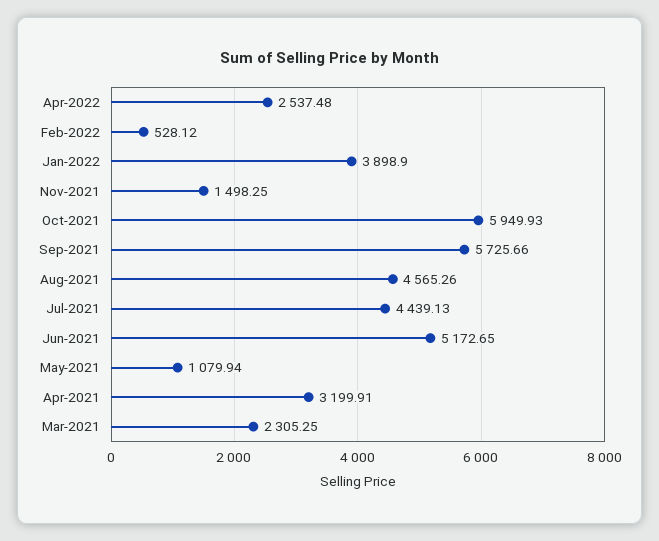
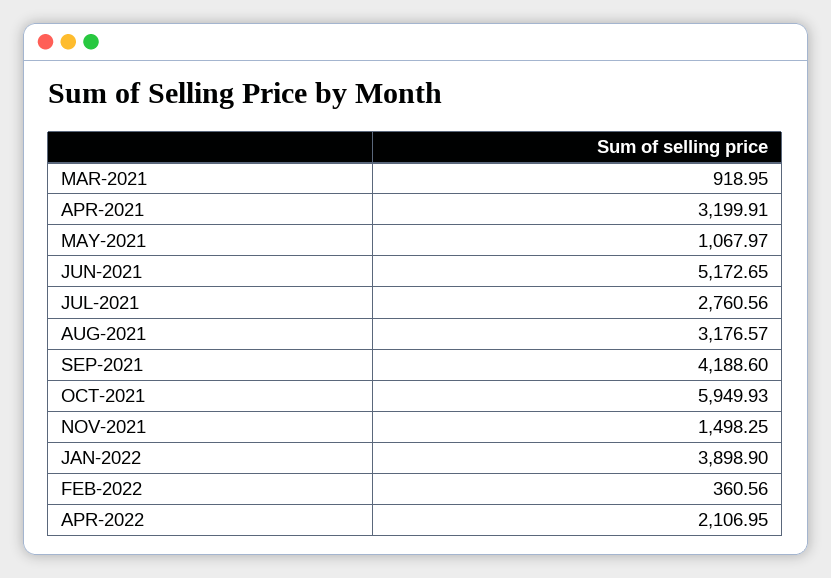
Apr-2022: 2537.48 -> 2106.95
Feb-2022: 528.12 -> 360.56
Sep-2021: 5725.66 -> 4188.6
Aug-2021: 4565.26 -> 3176.57
Jul-2021: 4439.13 -> 2760.56
May-2021: 1079.94 -> 1067.97
Mar-2021: 2305.25 -> 918.95

